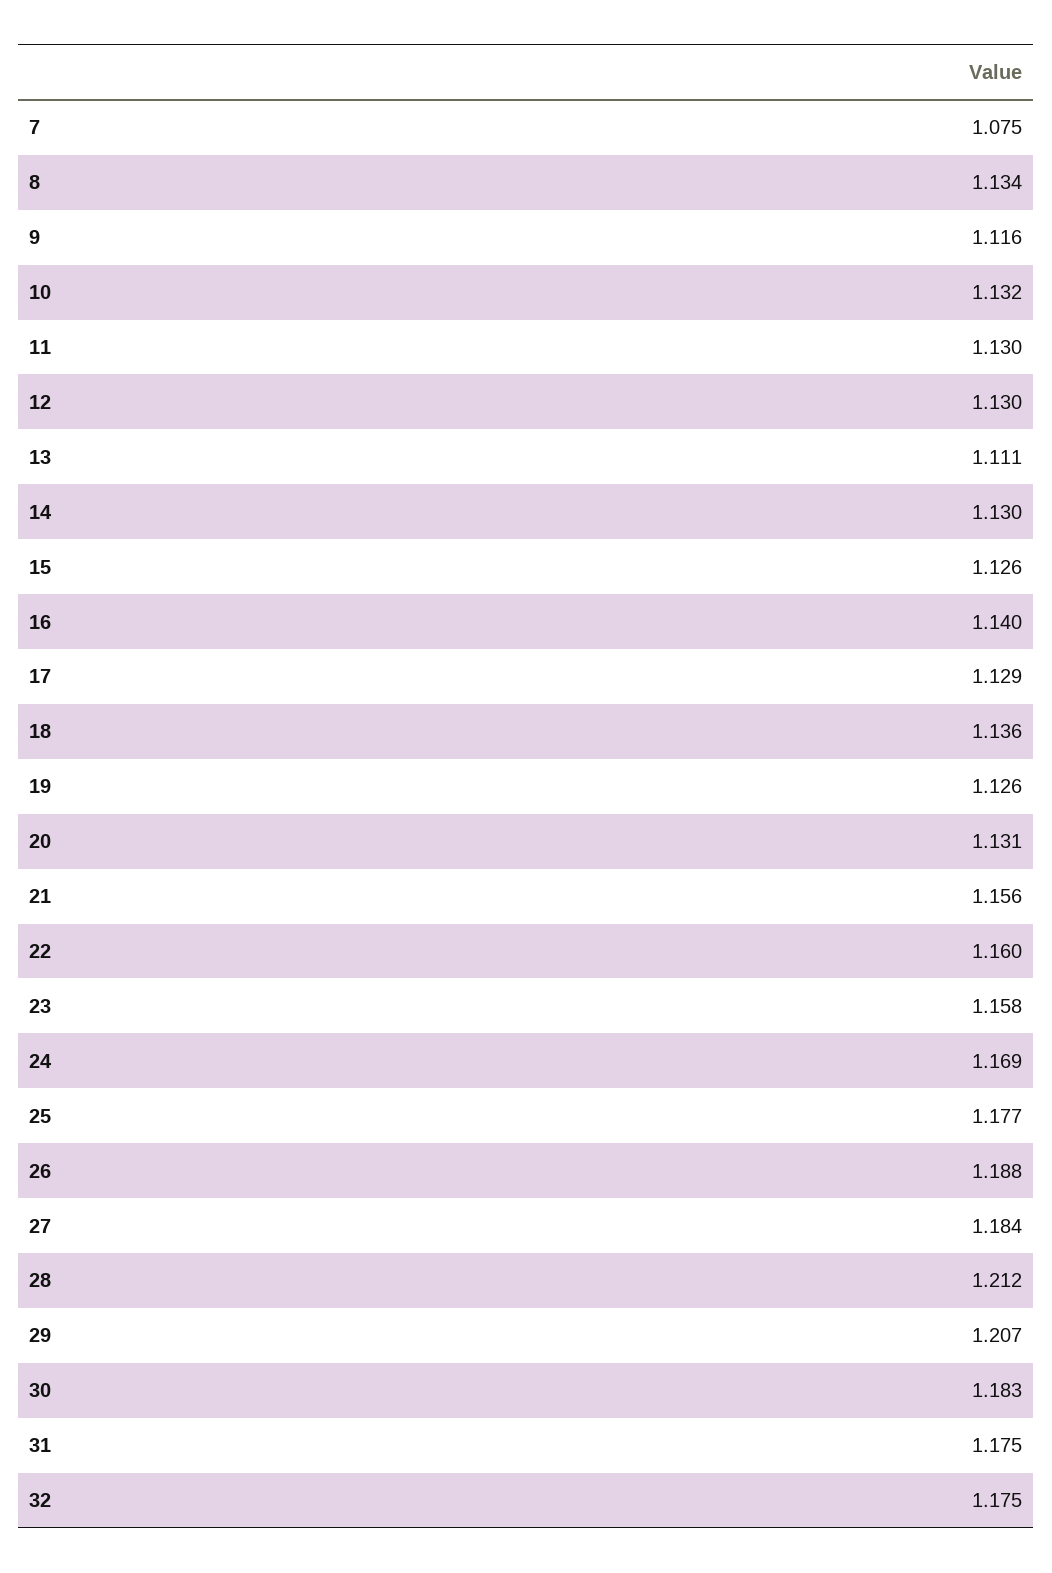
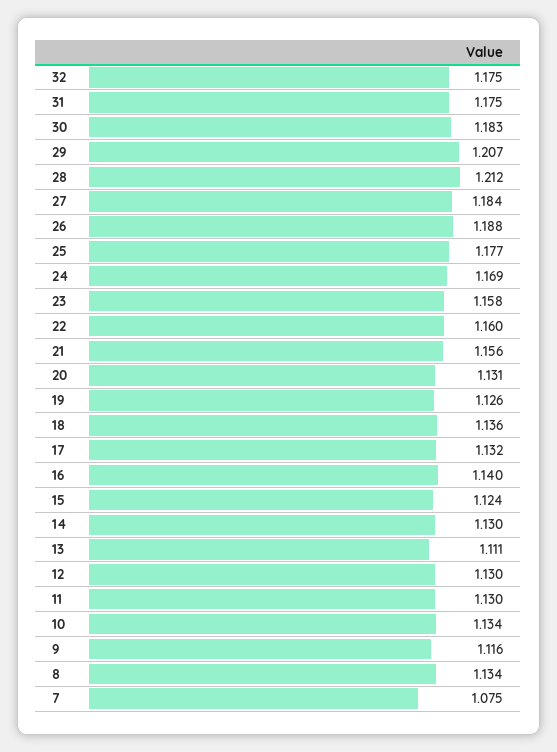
10: 1.132 -> 1.134
15: 1.126 -> 1.124
17: 1.129 -> 1.132

